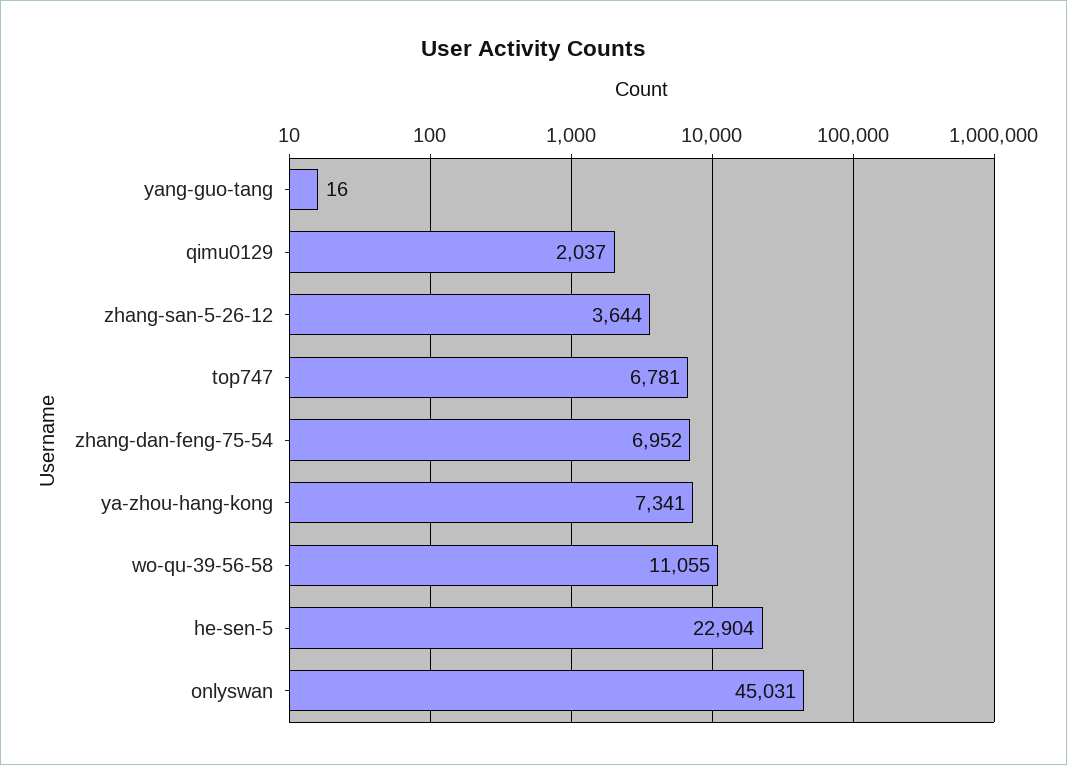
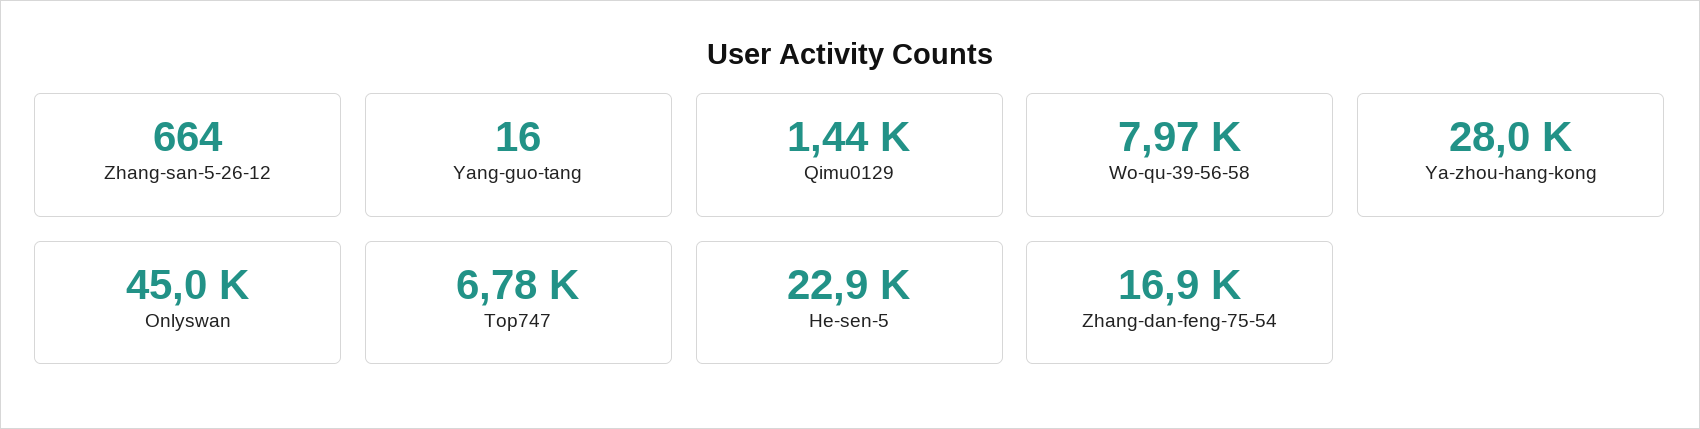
qimu0129: 2037 -> 1440
zhang-san-5-26-12: 3644 -> 664
zhang-dan-feng-75-54: 6952 -> 16900
ya-zhou-hang-kong: 7341 -> 28000
wo-qu-39-56-58: 11055 -> 7970

